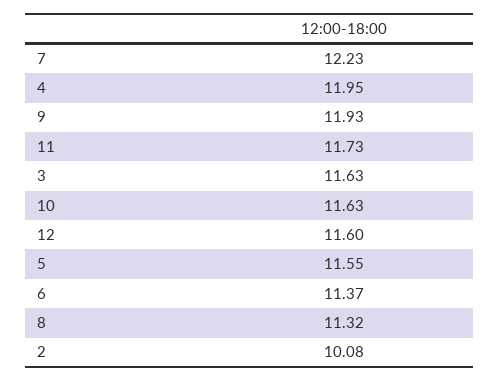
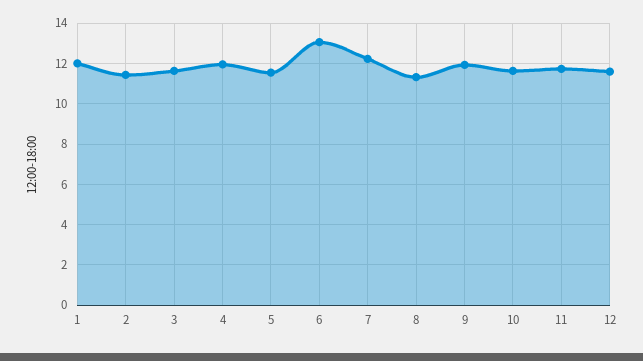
6: 11.37 -> 13
2: 10.08 -> 11.5
1: none -> 12

